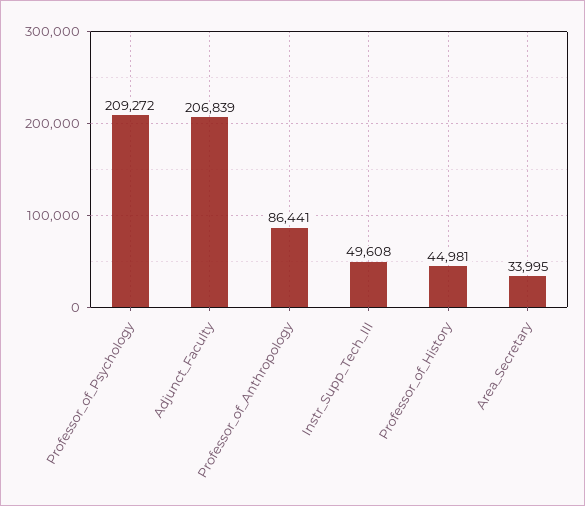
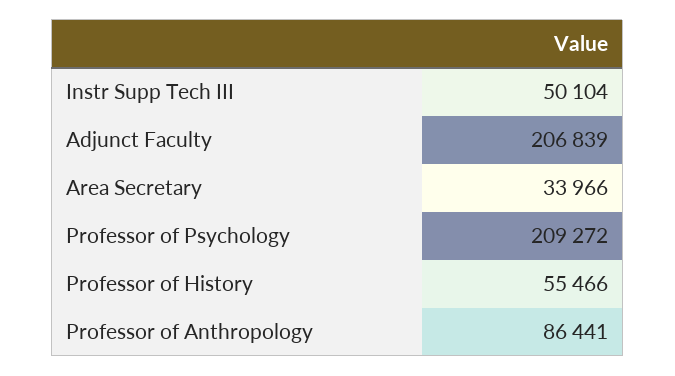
Instr_Supp_Tech_III: 49608 -> 50104
Professor_of_History: 44981 -> 55466
Area_Secretary: 33995 -> 33966

